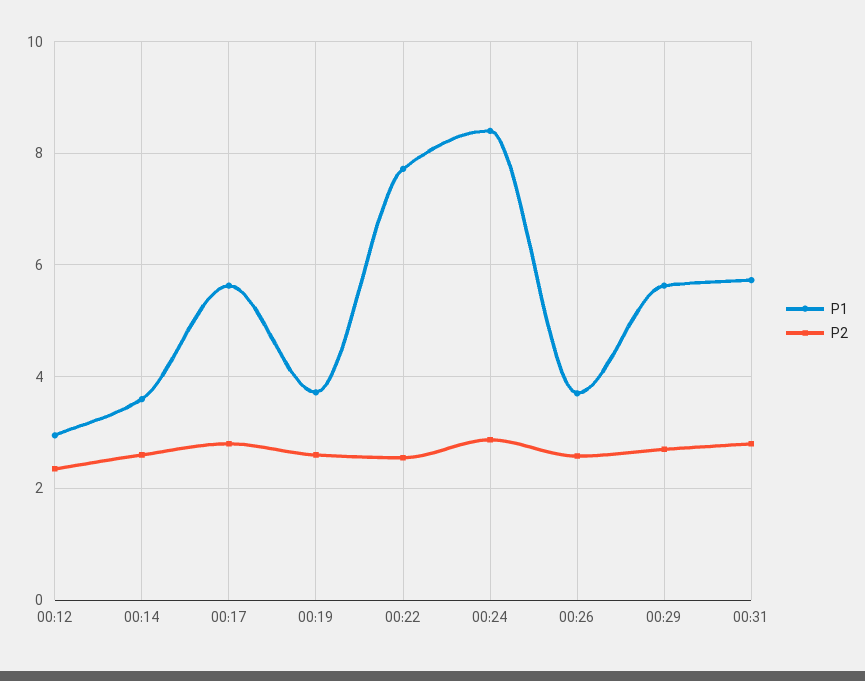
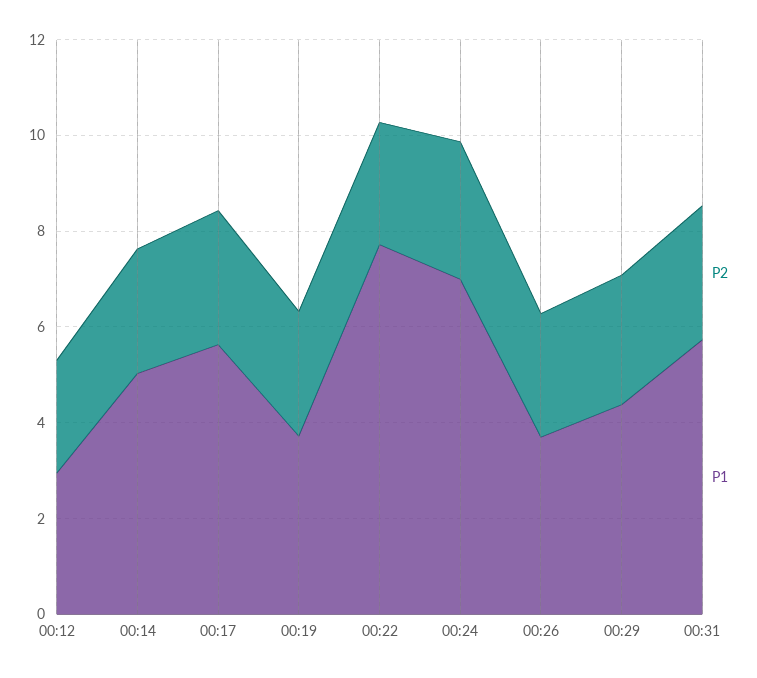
P1, 00:14: 3.6 -> 5
P1, 00:24: 8.4 -> 7
P1, 00:29: 5.6 -> 4.5

